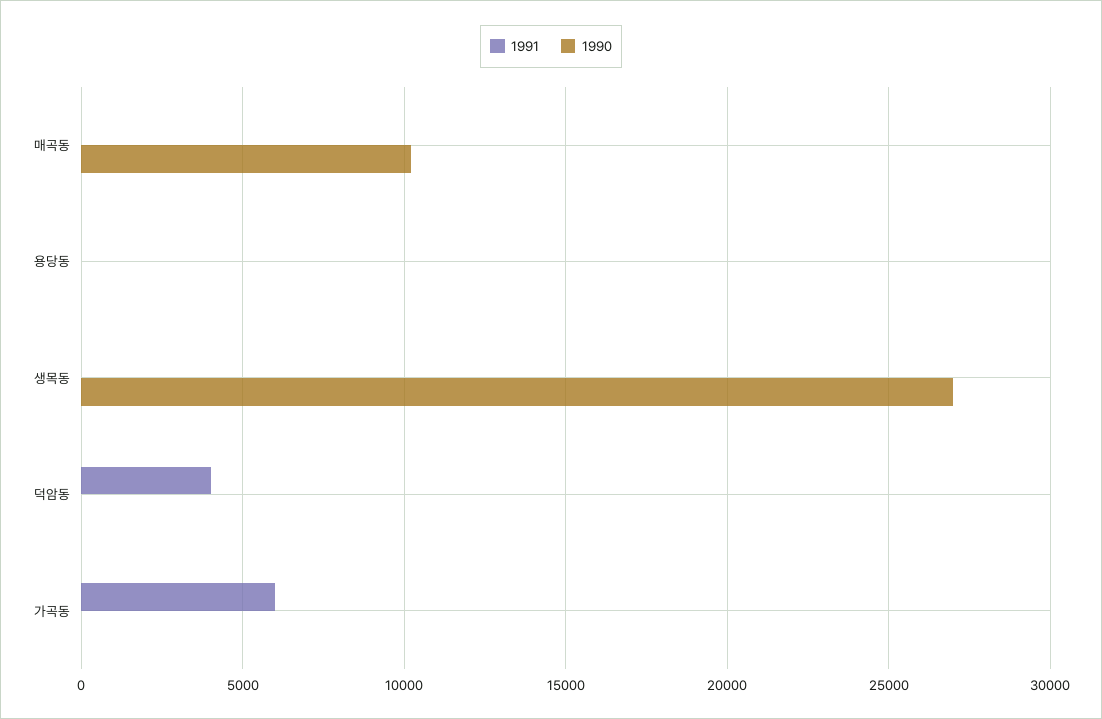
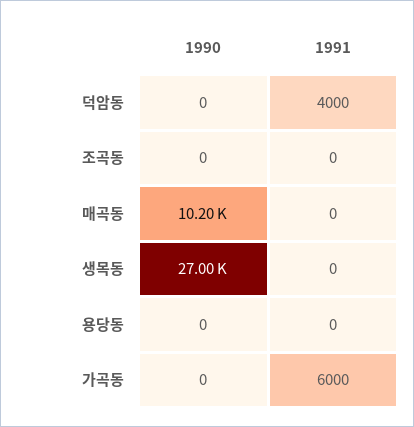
1990, 조곡동: none -> 0
1991, 조곡동: none -> 0

